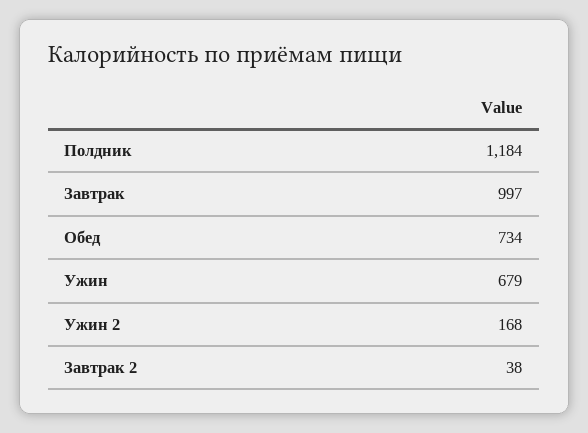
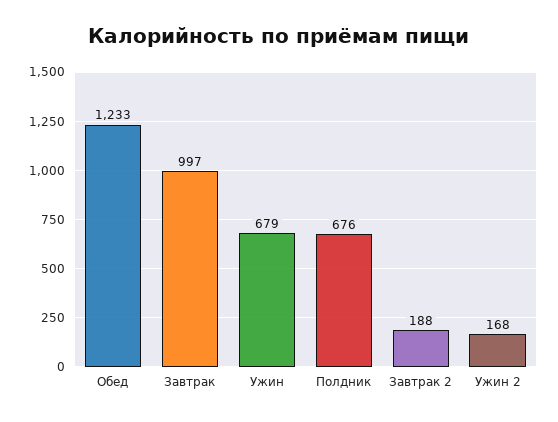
Полдник: 1184 -> 676
Обед: 734 -> 1233
Завтрак 2: 38 -> 188

